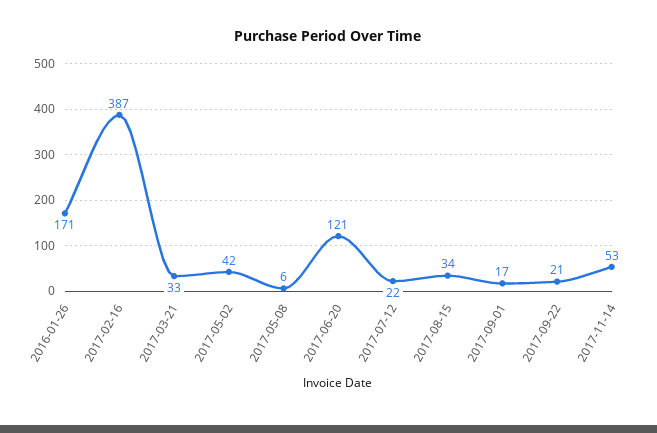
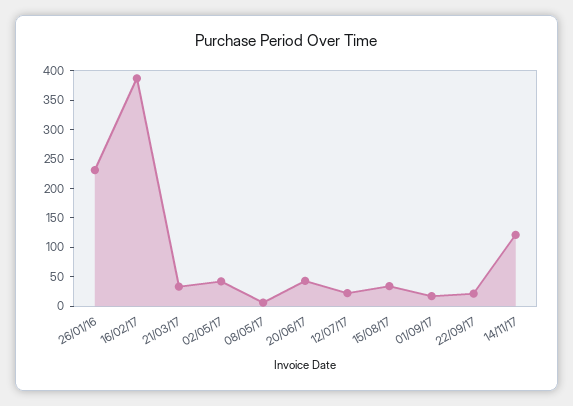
2016-01-26: 171 -> 225
2017-06-20: 121 -> 50
2017-11-14: 53 -> 125

